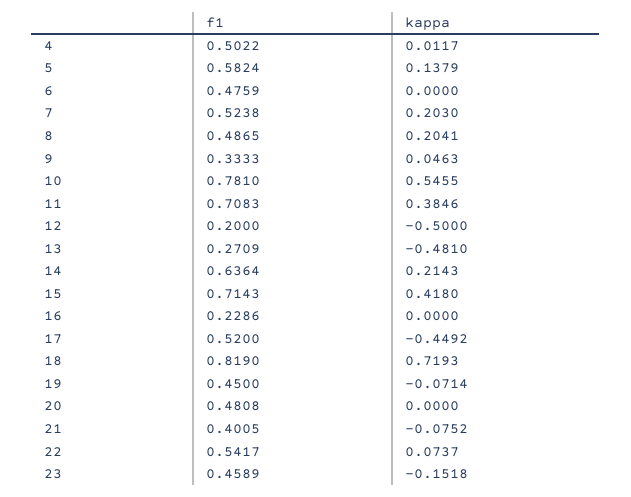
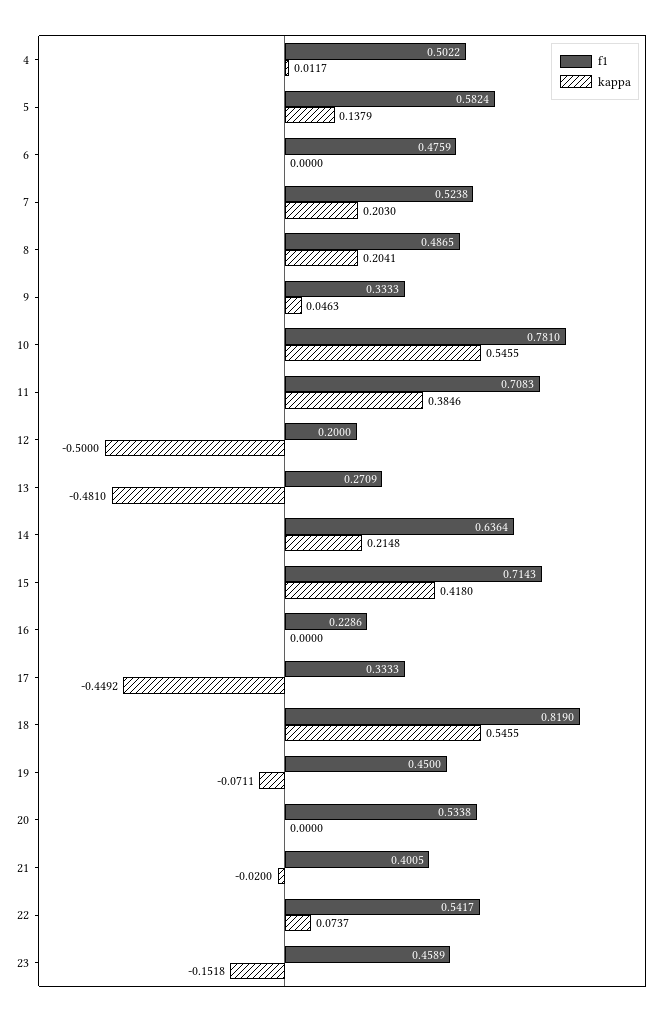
kappa, 14: 0.2143 -> 0.2148
f1, 17: 0.52 -> 0.3333
kappa, 18: 0.7193 -> 0.5455
kappa, 19: -0.0714 -> -0.0711
f1, 20: 0.4808 -> 0.5338
kappa, 21: -0.0752 -> -0.02

